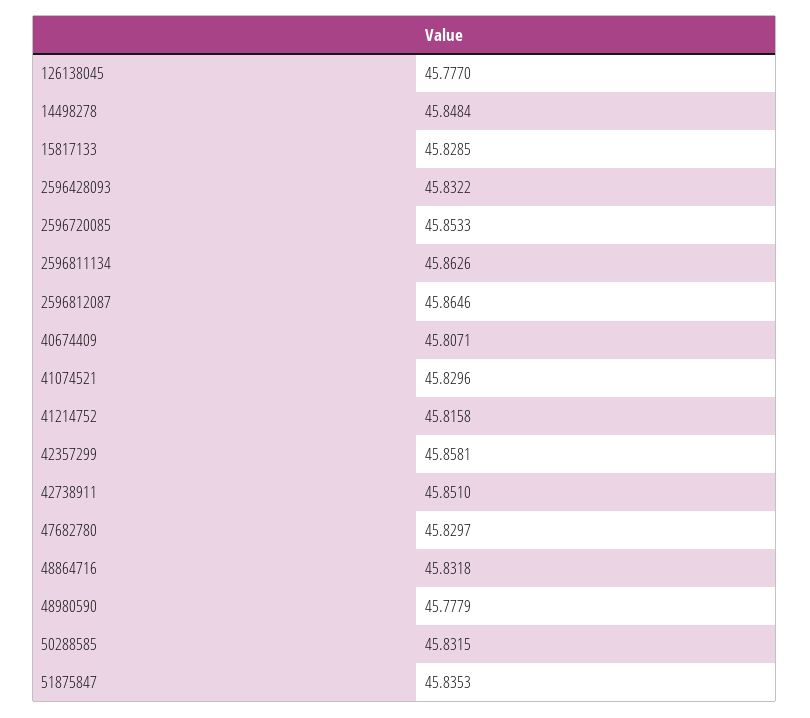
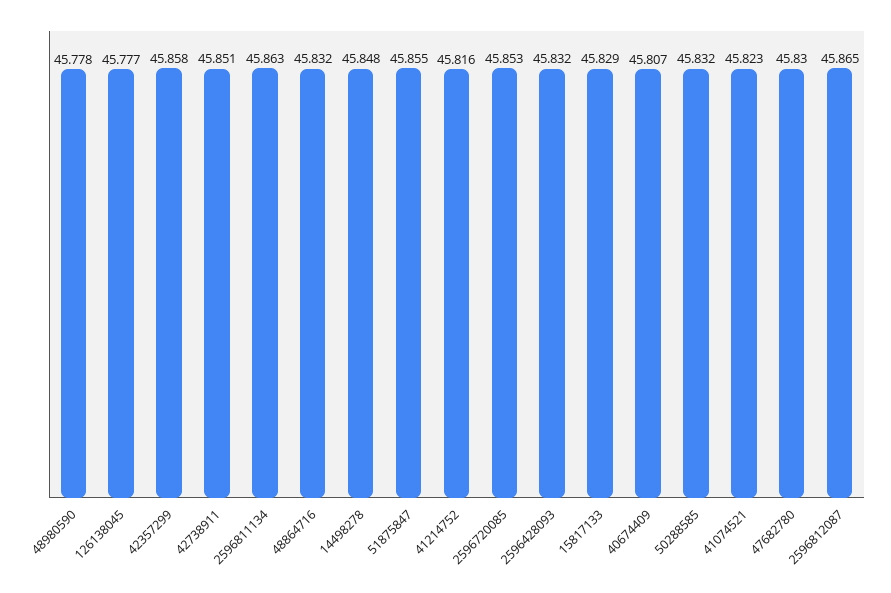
41074521: 45.8296 -> 45.823
51875847: 45.8353 -> 45.855

